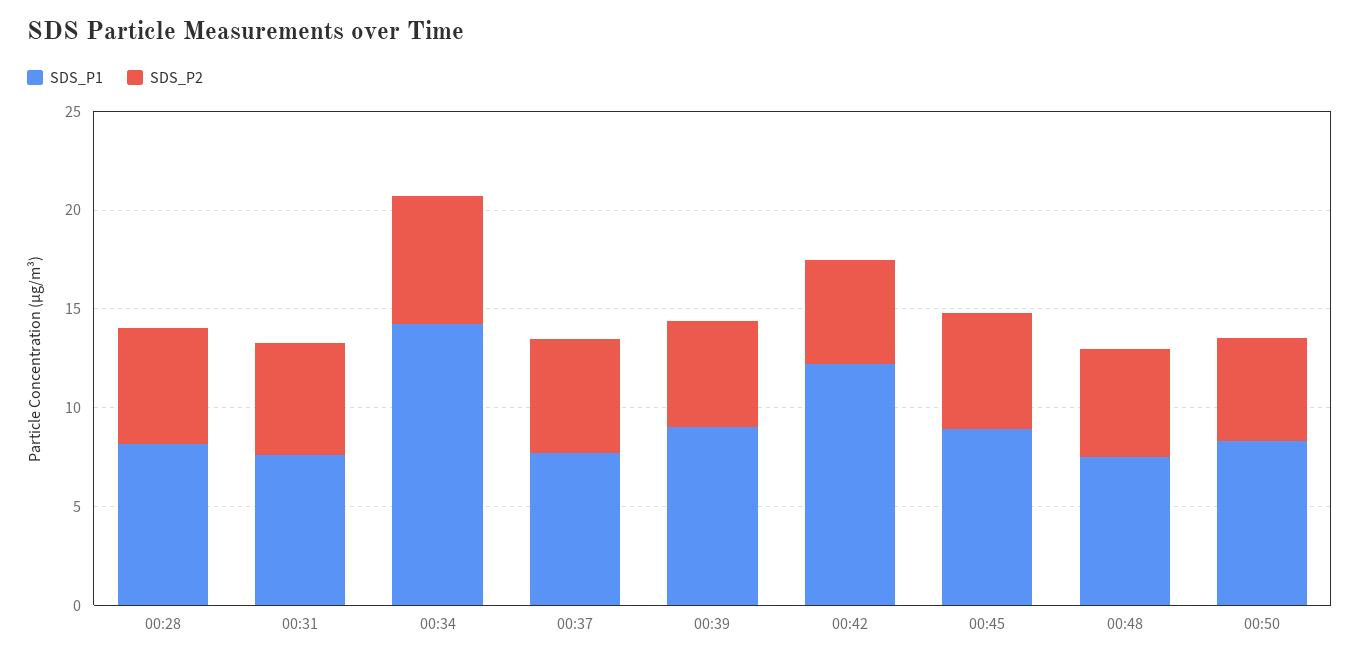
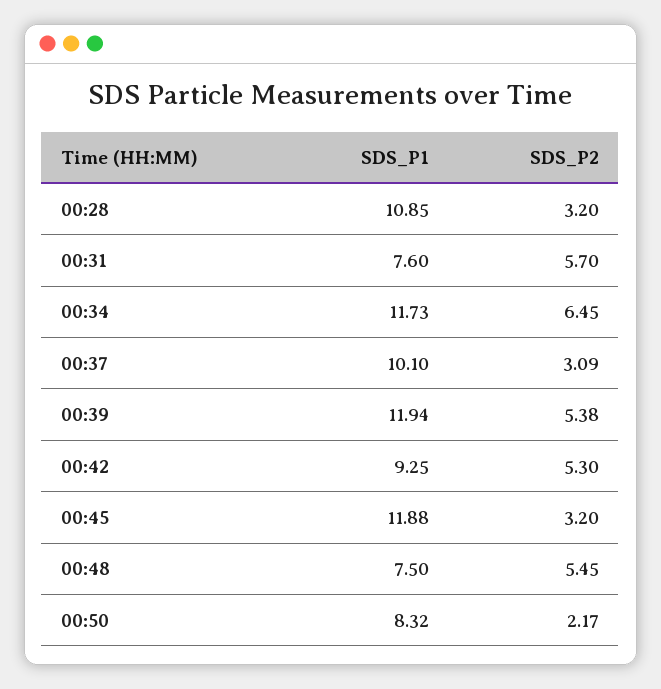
SDS_P1, 00:28: 8 -> 10.85
SDS_P2, 00:28: 6 -> 3.2
SDS_P1, 00:34: 14 -> 11.73
SDS_P1, 00:37: 8 -> 10.1
SDS_P2, 00:37: 6 -> 3.09
SDS_P1, 00:39: 9 -> 11.94
SDS_P1, 00:42: 12 -> 9.25
SDS_P1, 00:45: 9 -> 11.88
SDS_P2, 00:45: 6 -> 3.2
SDS_P2, 00:50: 5 -> 2.17

